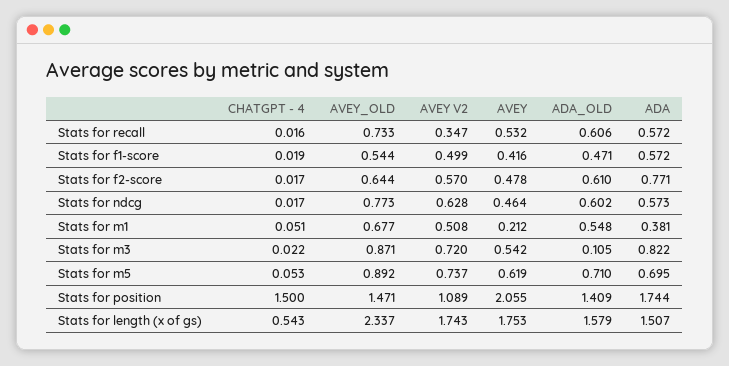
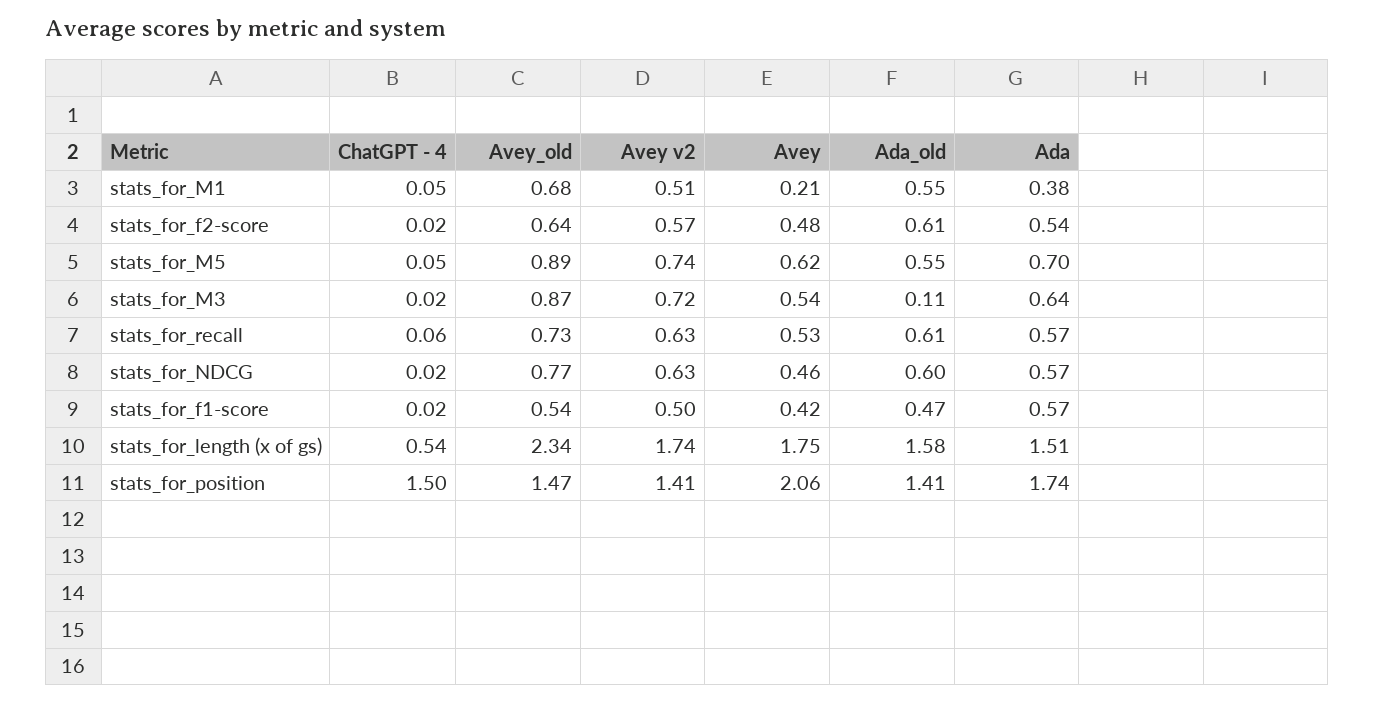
CHATGPT - 4, Stats for recall: 0.016 -> 0.06
AVEY V2, Stats for recall: 0.347 -> 0.63
ADA, Stats for f2-score: 0.771 -> 0.54
ADA, Stats for m3: 0.822 -> 0.64
ADA_OLD, Stats for m5: 0.71 -> 0.55
AVEY V2, Stats for position: 1.089 -> 1.41

